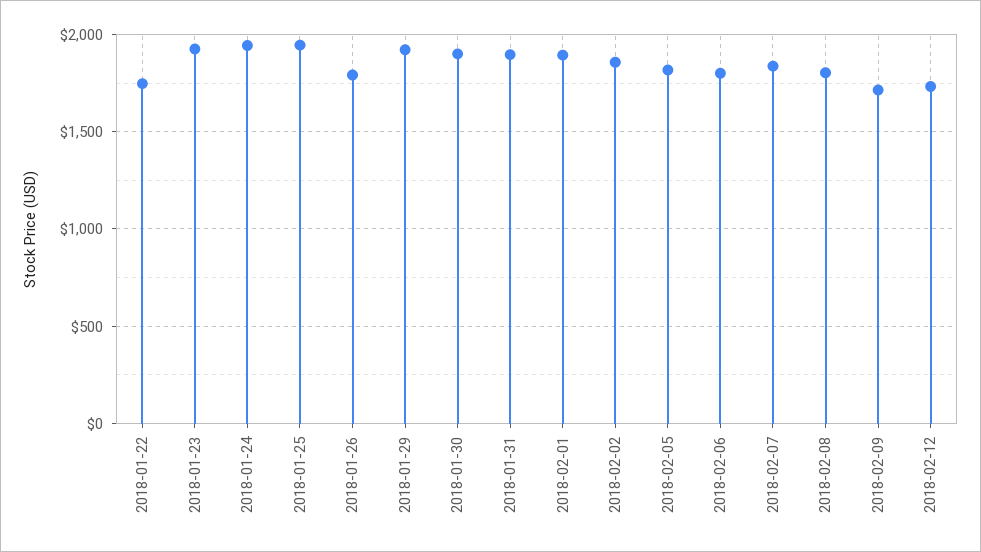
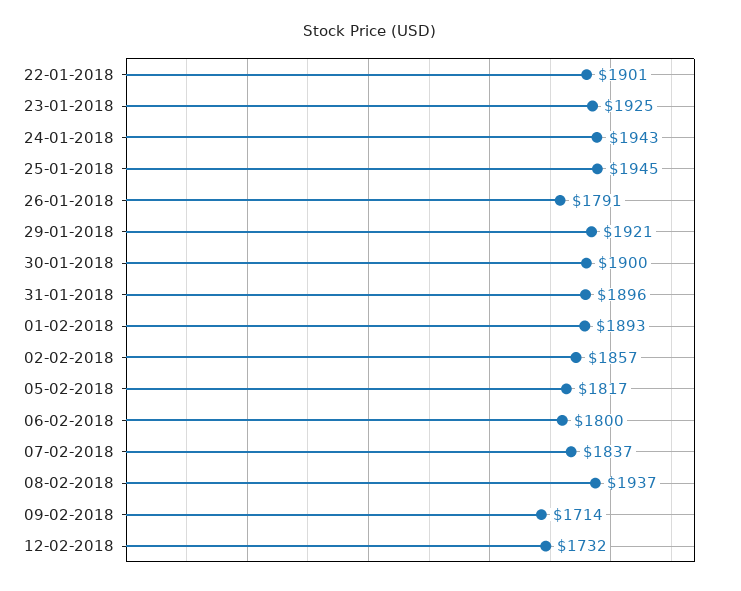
2018-01-22: 1750 -> 1901
2018-02-08: 1800 -> 1937

